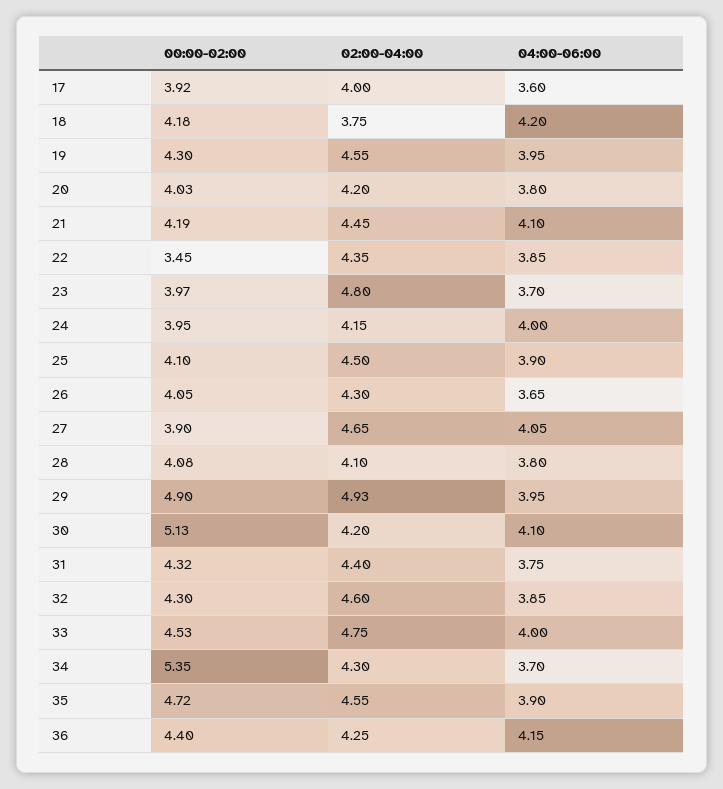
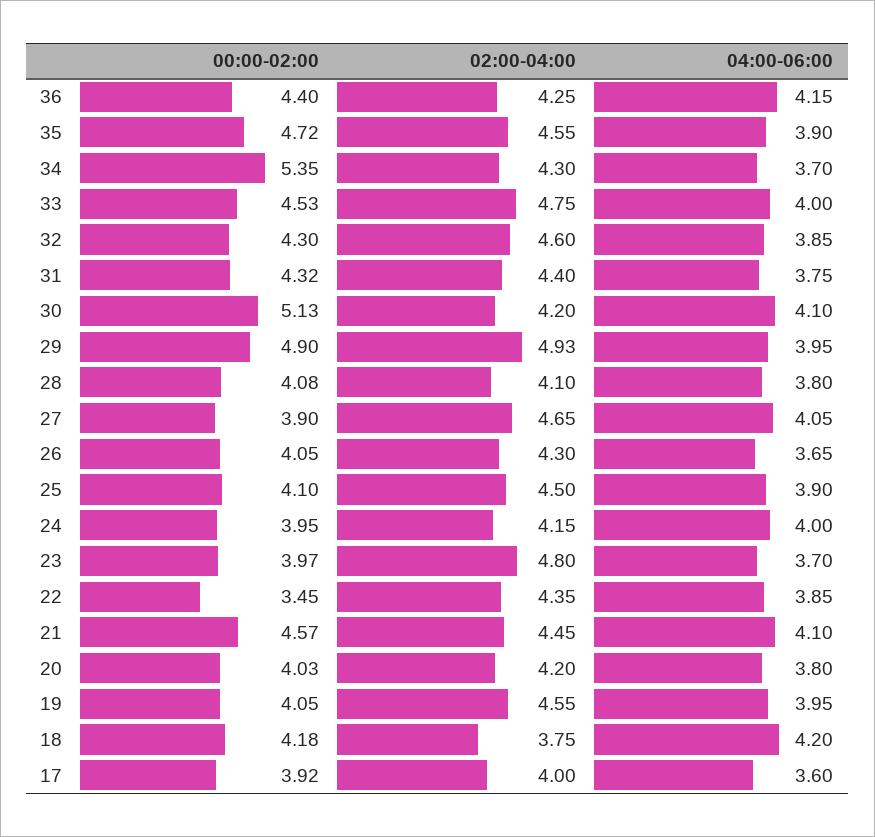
00:00-02:00, 19: 4.3 -> 4.05
00:00-02:00, 21: 4.19 -> 4.57

